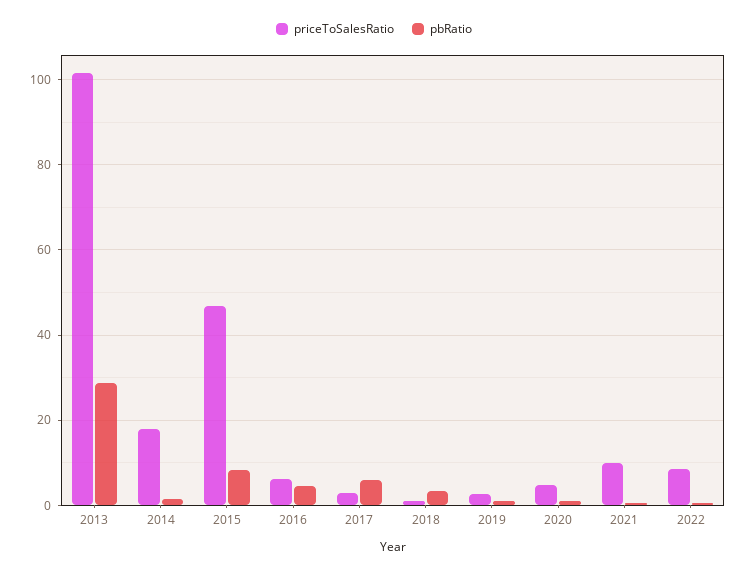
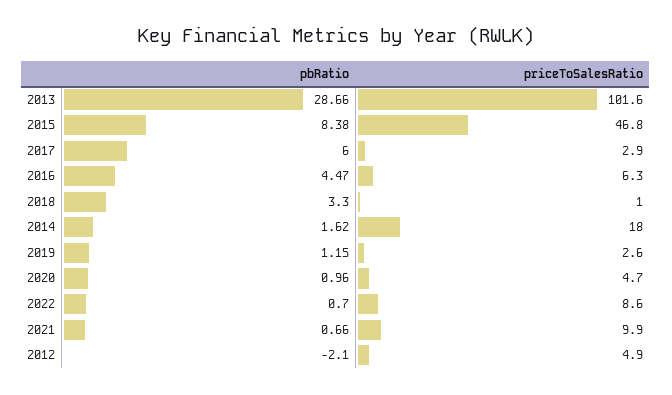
pbRatio, 2012: none -> -2.1
priceToSalesRatio, 2012: none -> 4.9

